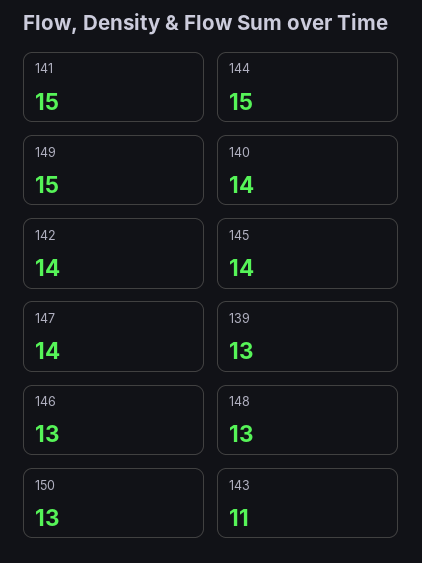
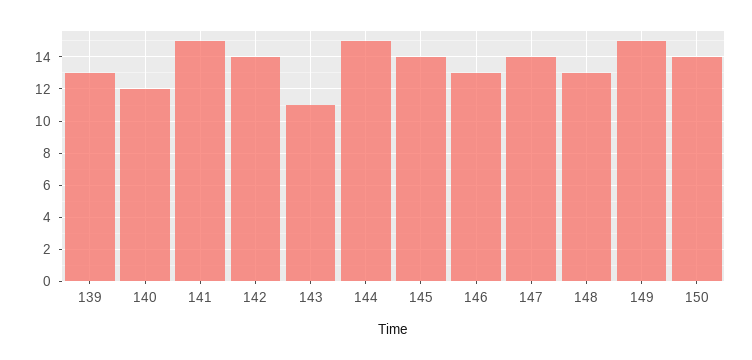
140: 14 -> 12
150: 13 -> 14

